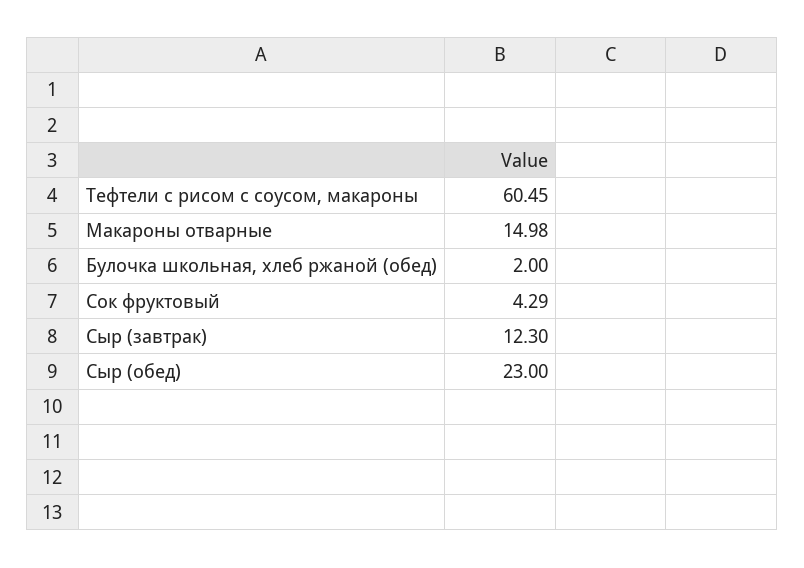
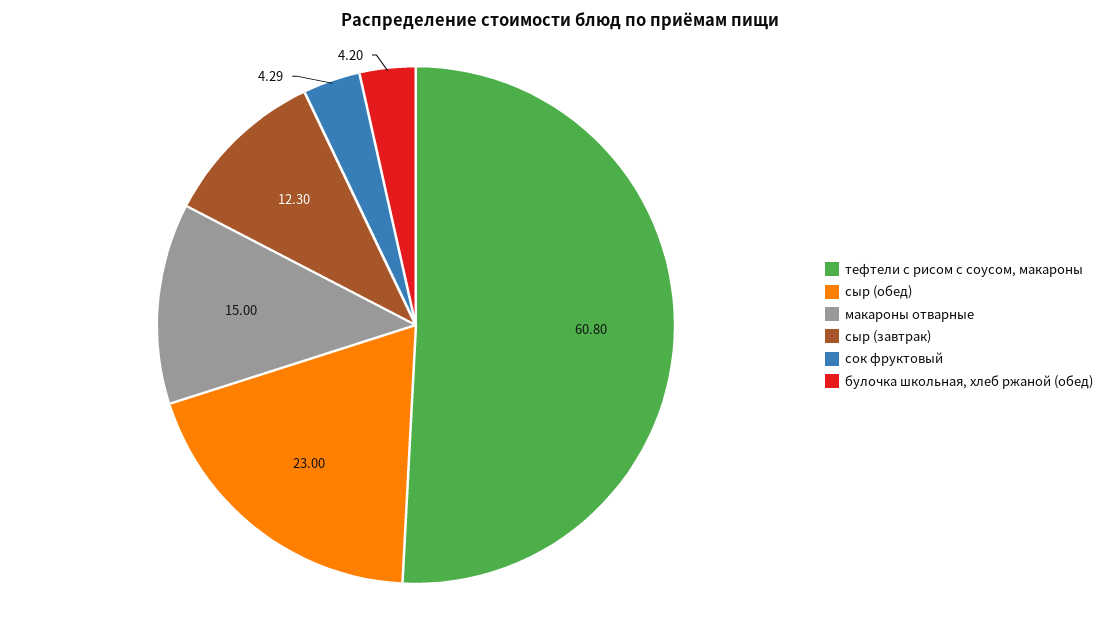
Тефтели с рисом с соусом, макароны: 60.45 -> 60.8
Макароны отварные: 14.98 -> 15
Булочка школьная, хлеб ржаной (обед): 2 -> 4.2

